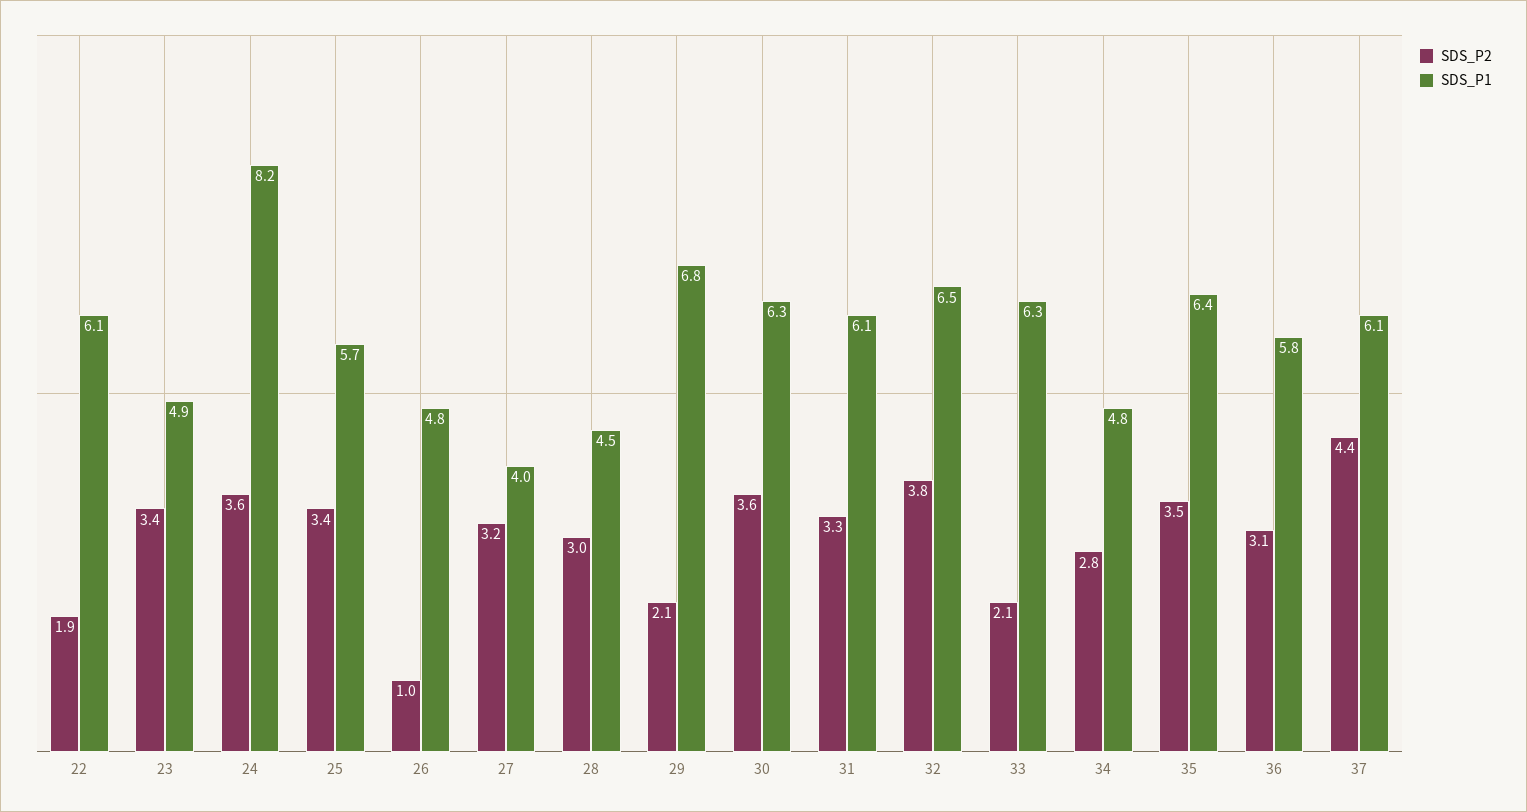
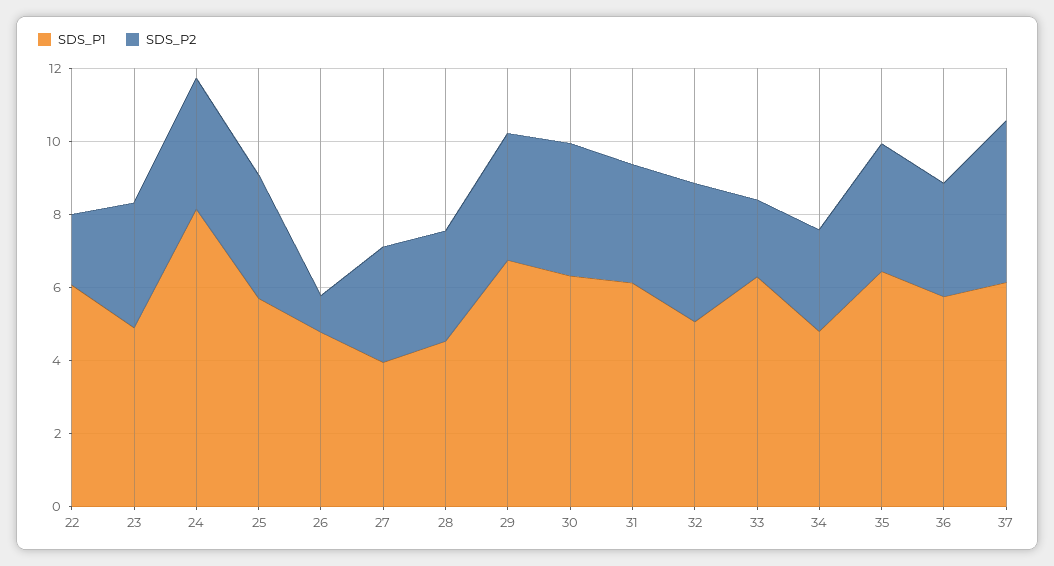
SDS_P2, 29: 2.1 -> 3.5
SDS_P1, 32: 6.5 -> 5

